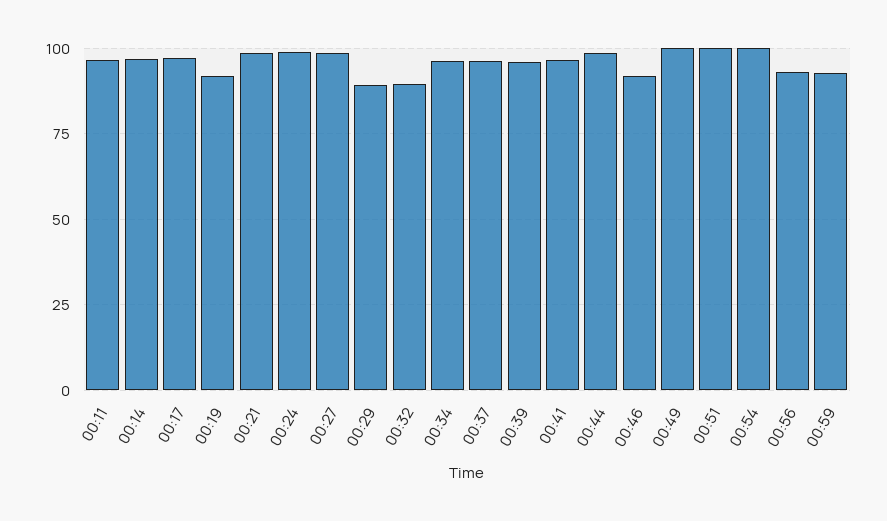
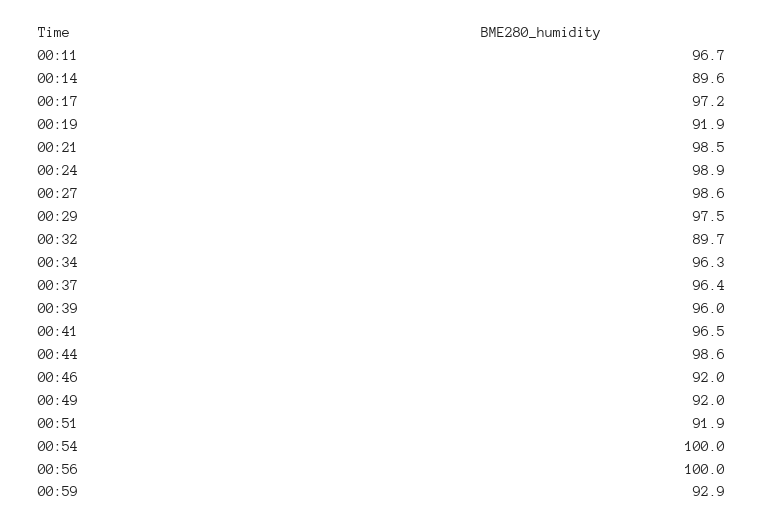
00:14: 97.5 -> 89.6
00:29: 90 -> 97.5
00:49: 100 -> 92
00:51: 100 -> 91.9
00:56: 92.5 -> 100

